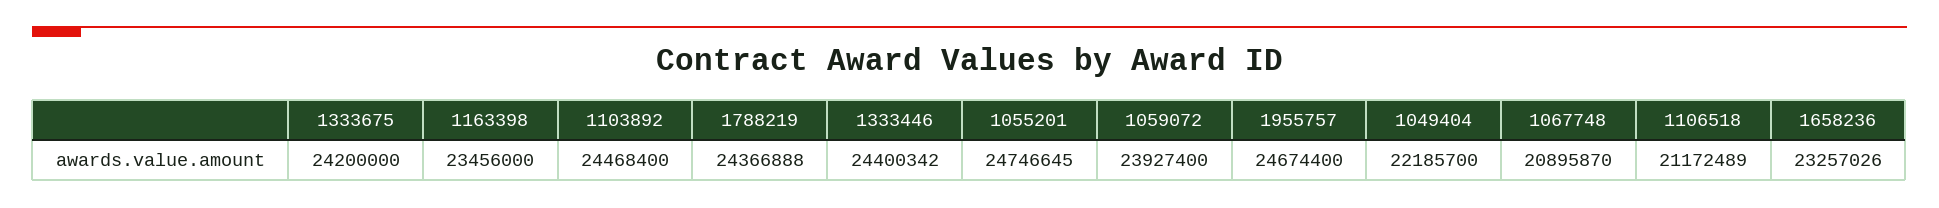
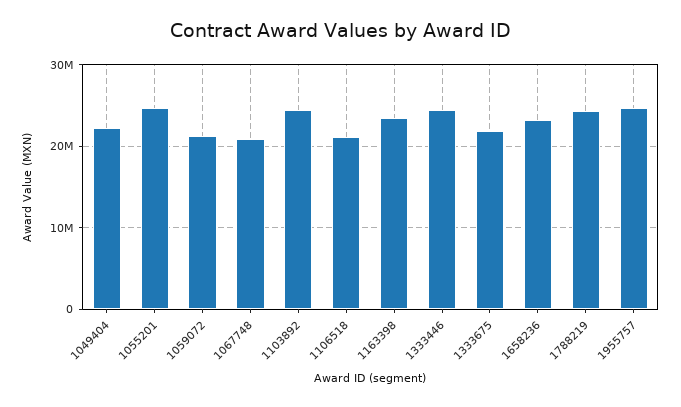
1333675: 24200000 -> 22000000
1059072: 23927400 -> 21000000

